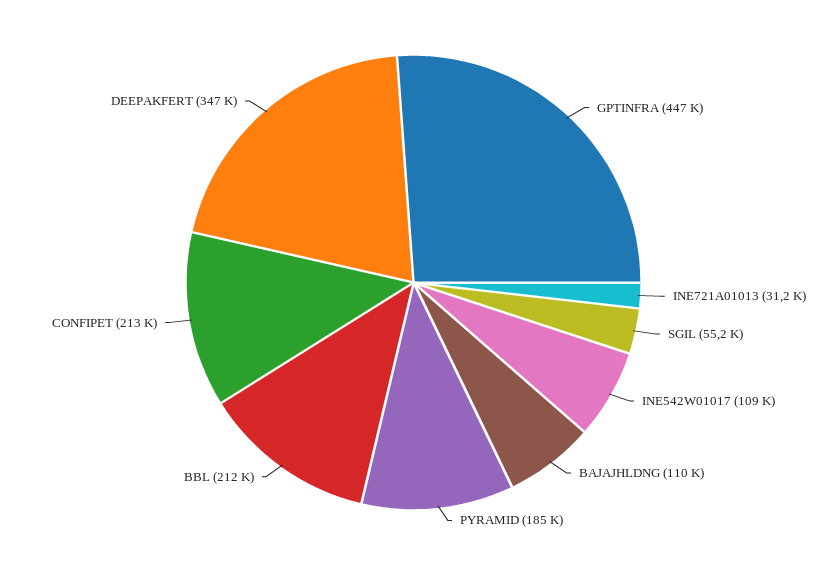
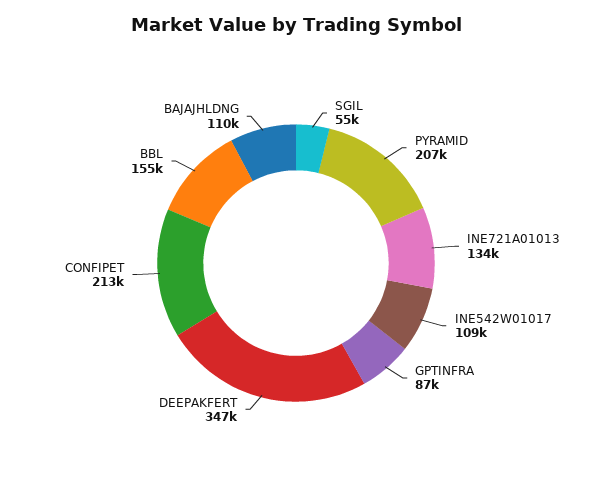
GPTINFRA: 447000 -> 87000
INE721A01013: 31200 -> 134000
PYRAMID: 185000 -> 207000
BBL: 212000 -> 155000

